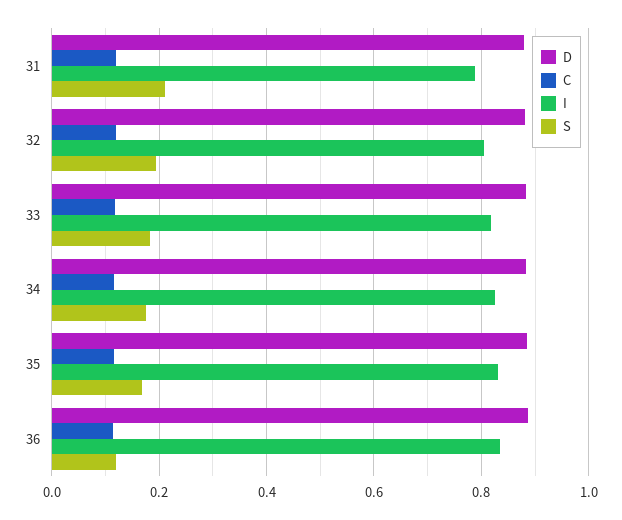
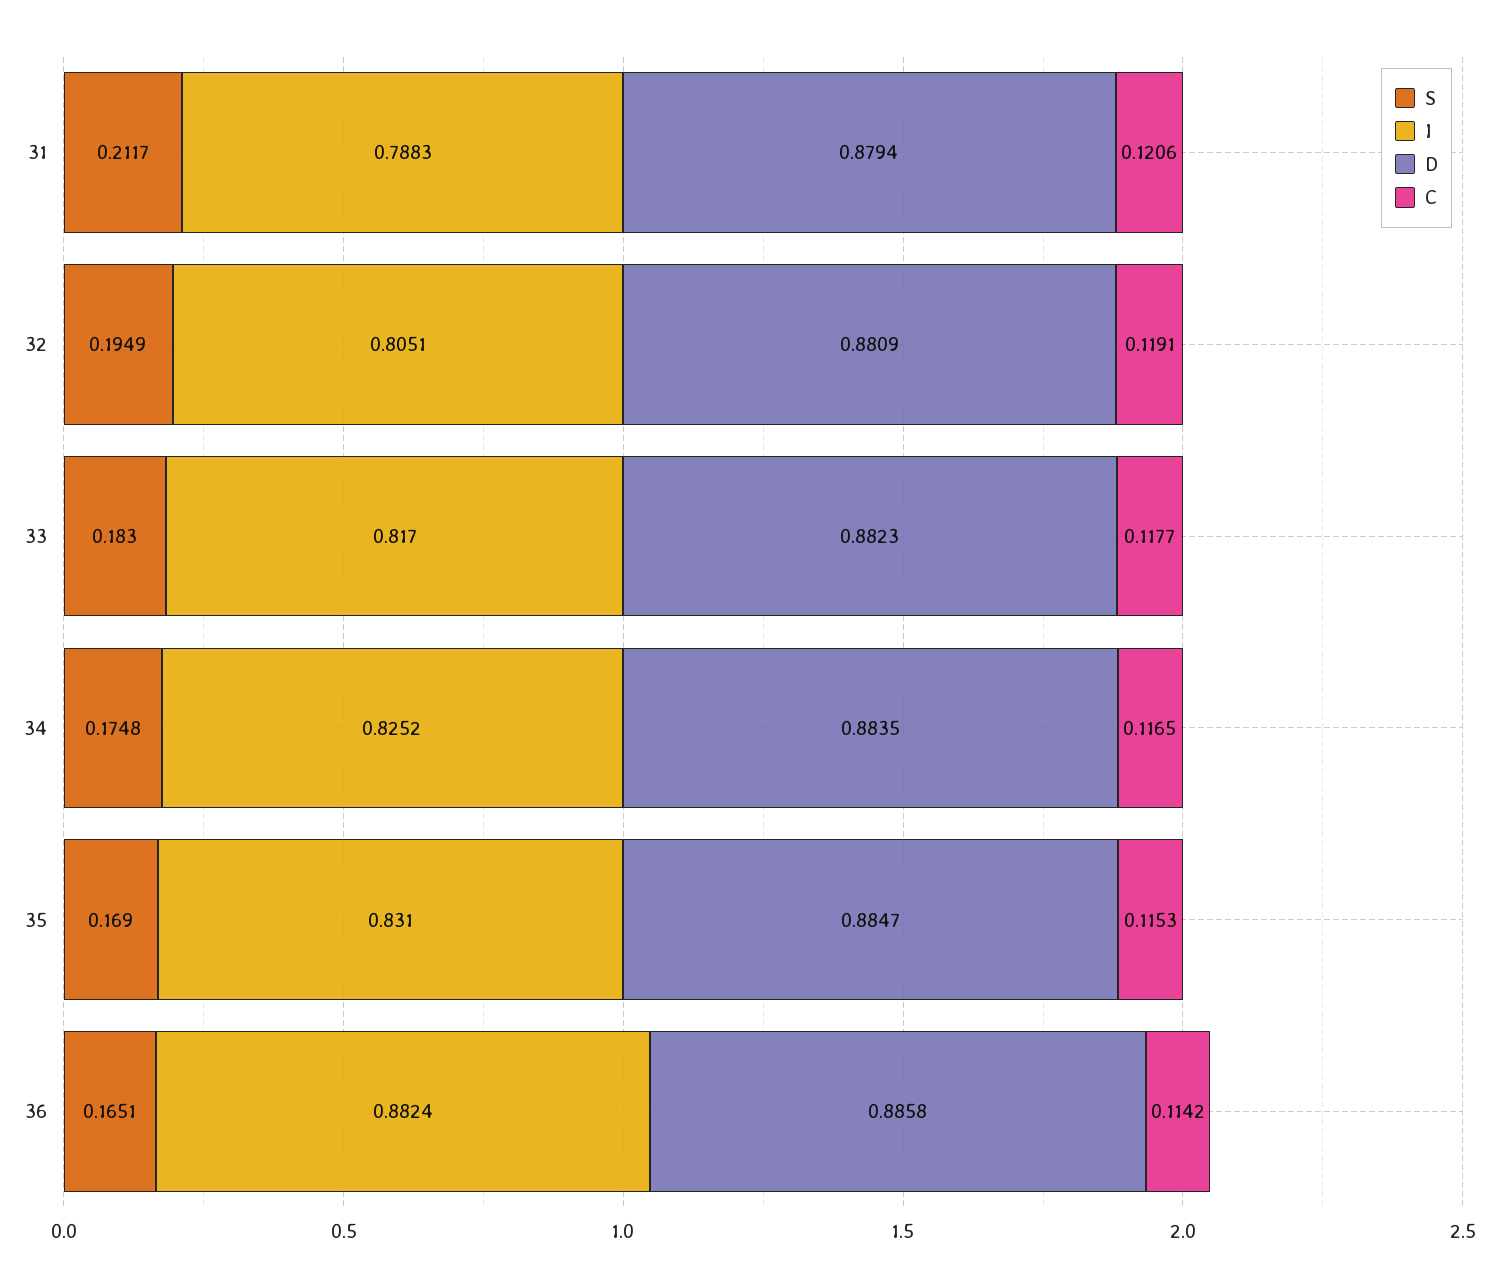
I, 36: 0.84 -> 0.8824
S, 36: 0.12 -> 0.1651

